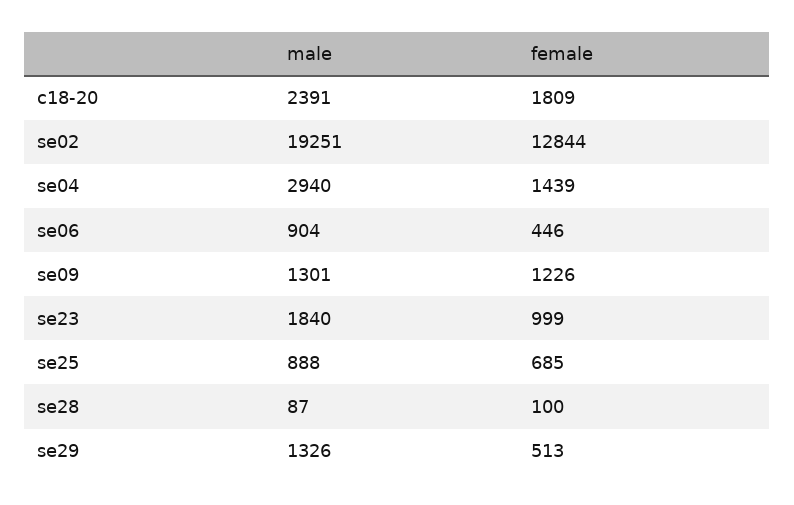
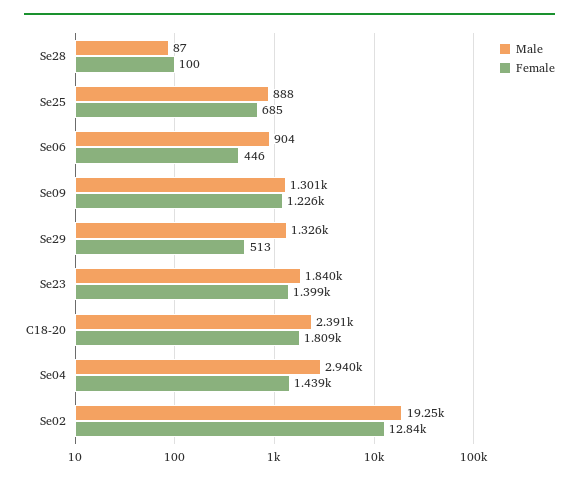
female, se23: 999 -> 1399

